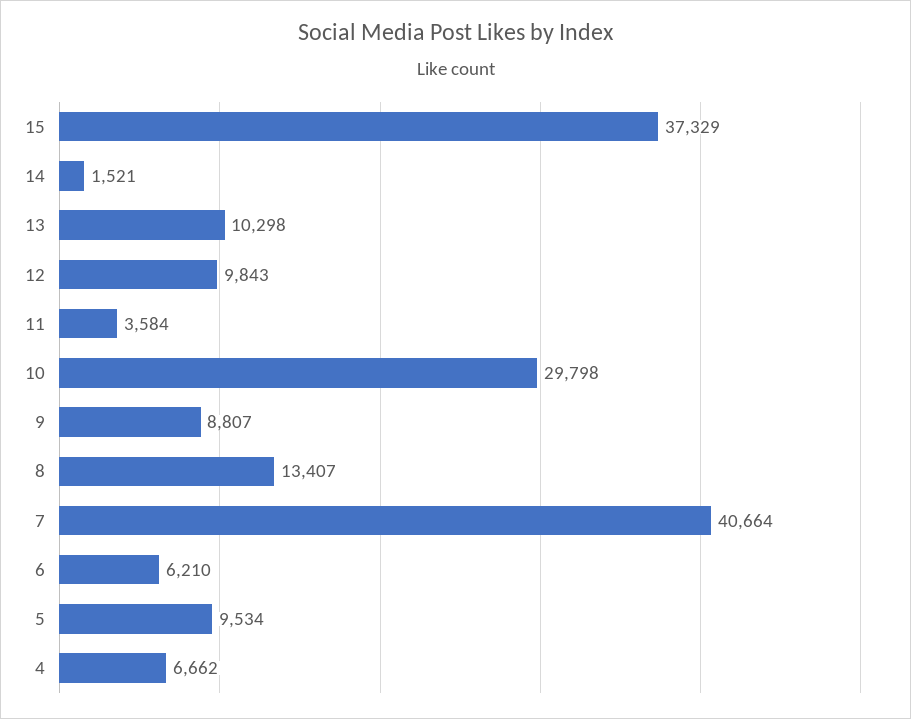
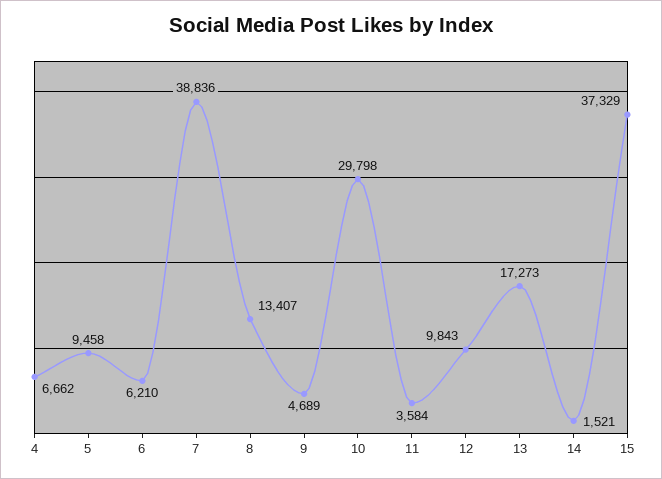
13: 10298 -> 17273
9: 8807 -> 4689
7: 40664 -> 38836
5: 9534 -> 9458

